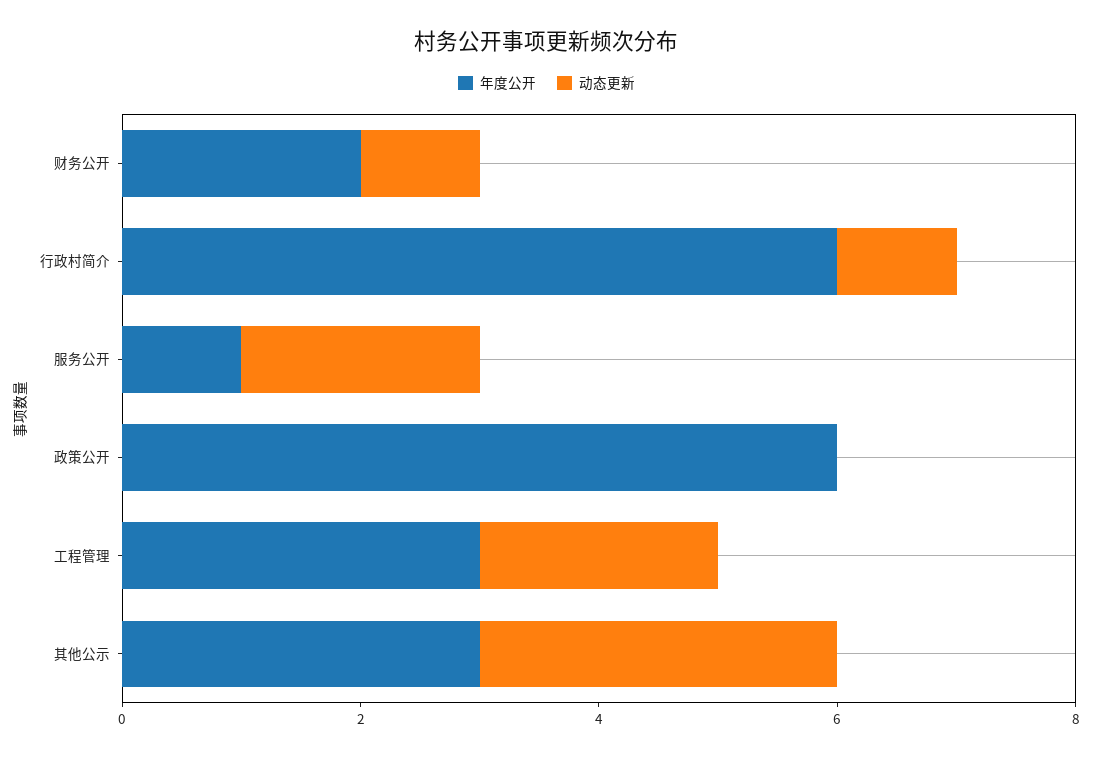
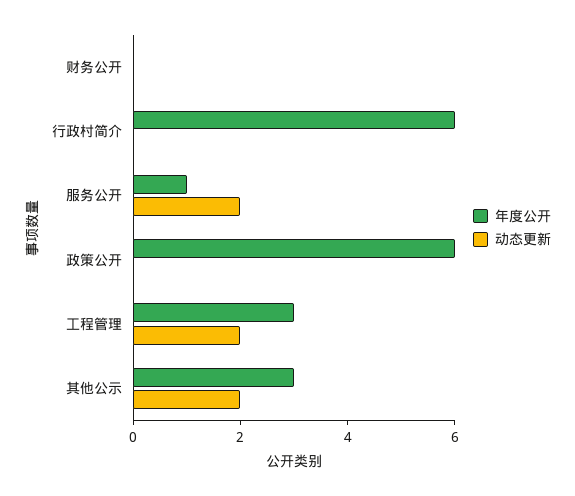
年度公开, 财务公开: 2 -> 0
动态更新, 财务公开: 1 -> 0
动态更新, 行政村简介: 1 -> 0
动态更新, 其他公示: 3 -> 2

